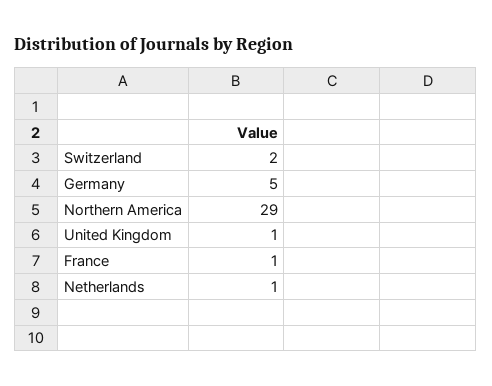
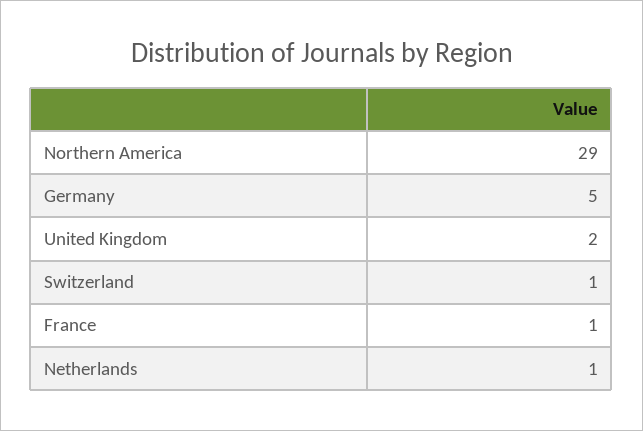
Switzerland: 2 -> 1
United Kingdom: 1 -> 2

